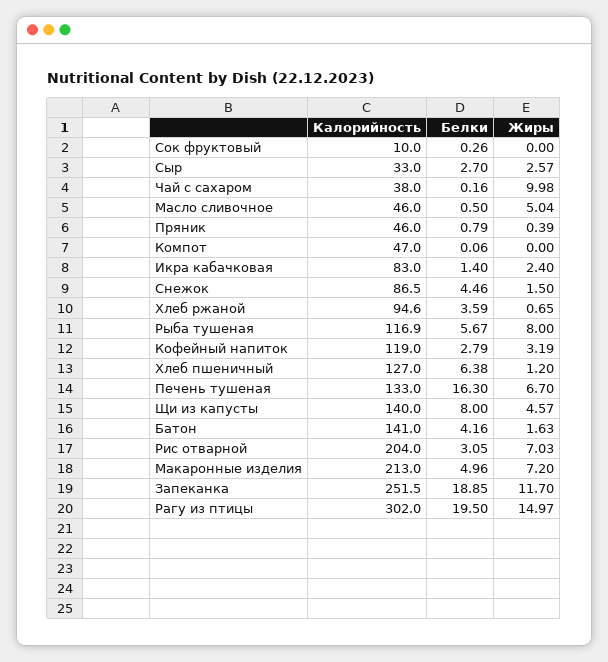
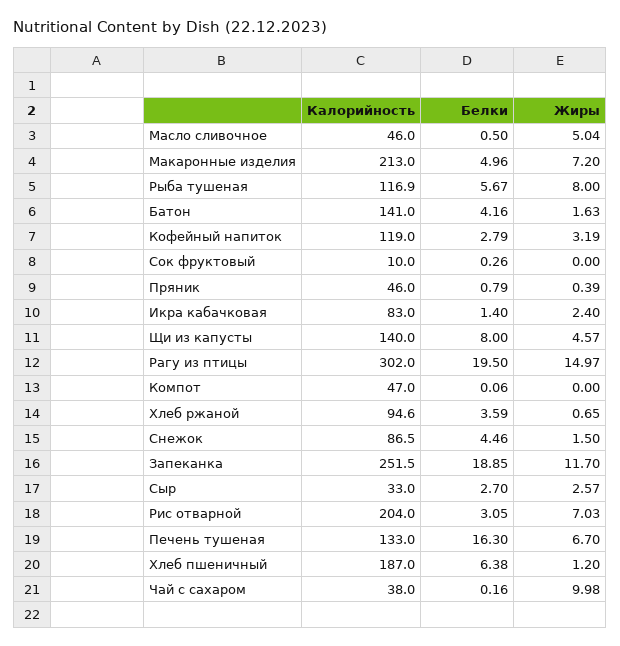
Калорийность, Хлеб пшеничный: 127 -> 187

